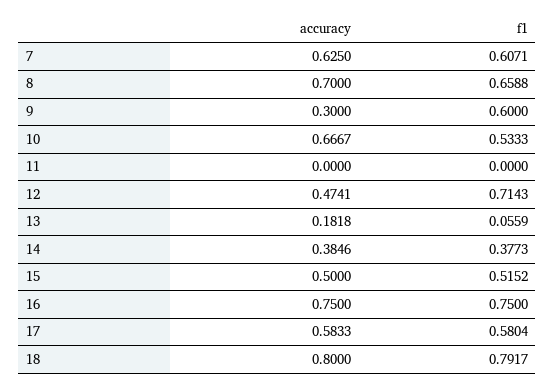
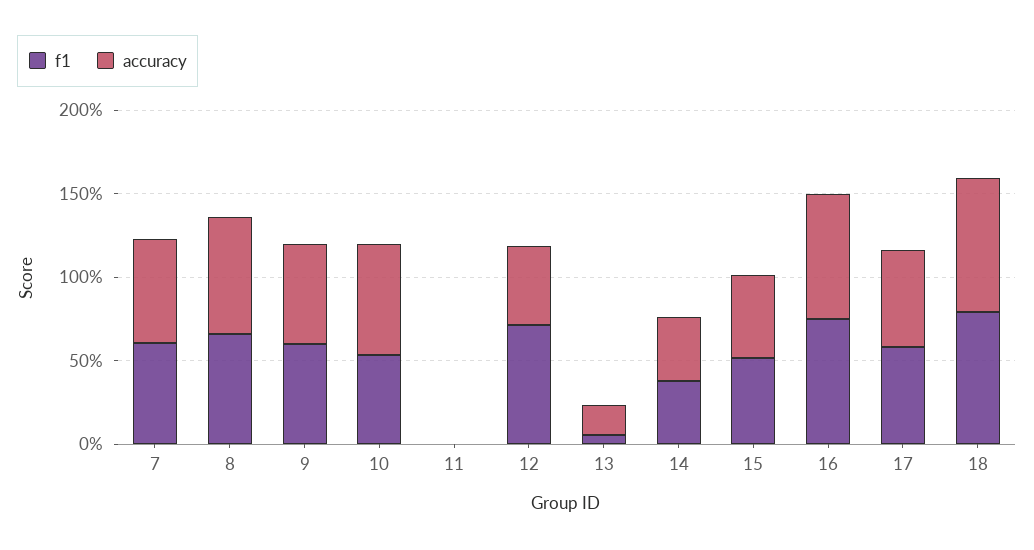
accuracy, 9: 0.3 -> 0.6

